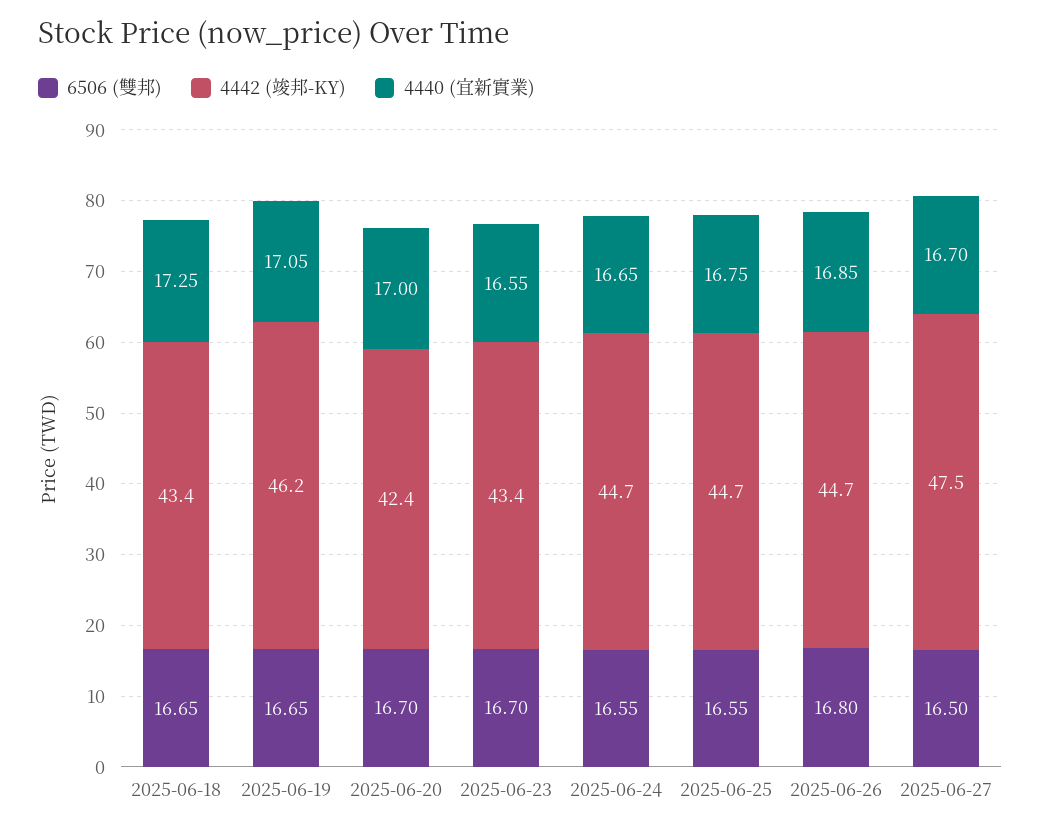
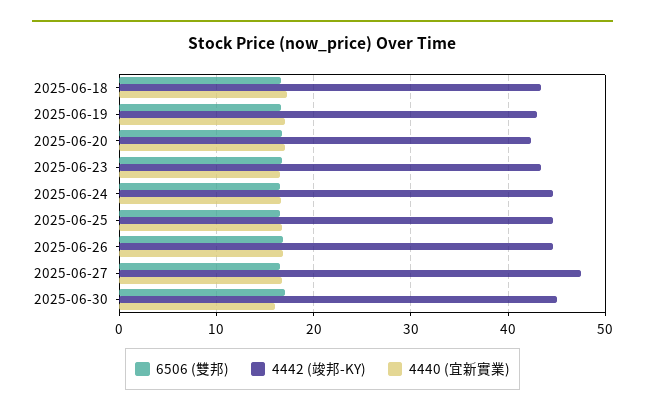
4442 (竣邦-KY), 2025-06-19: 46.2 -> 43
6506 (雙邦), 2025-06-30: none -> 17
4442 (竣邦-KY), 2025-06-30: none -> 45
4440 (宜新實業), 2025-06-30: none -> 16

